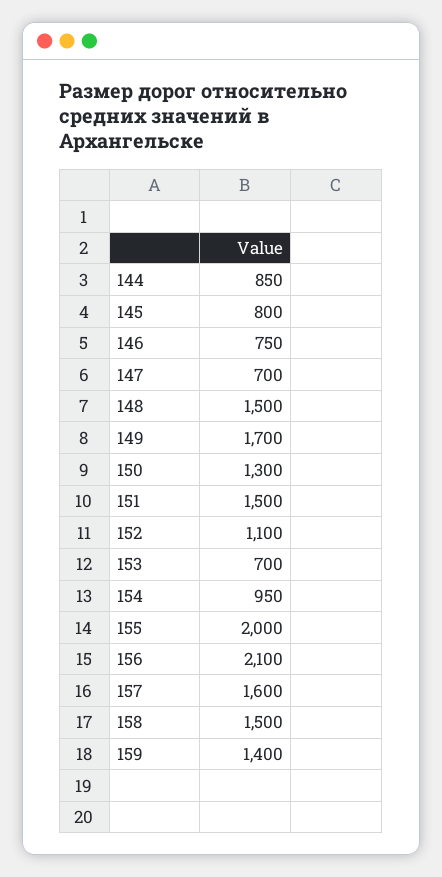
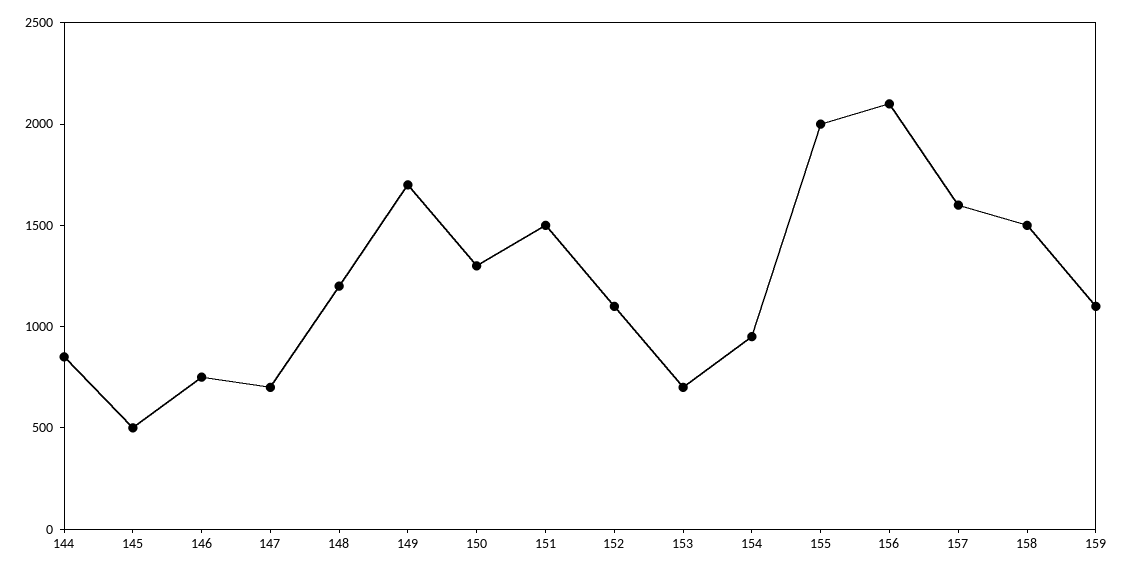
145: 800 -> 500
148: 1500 -> 1200
159: 1400 -> 1100

